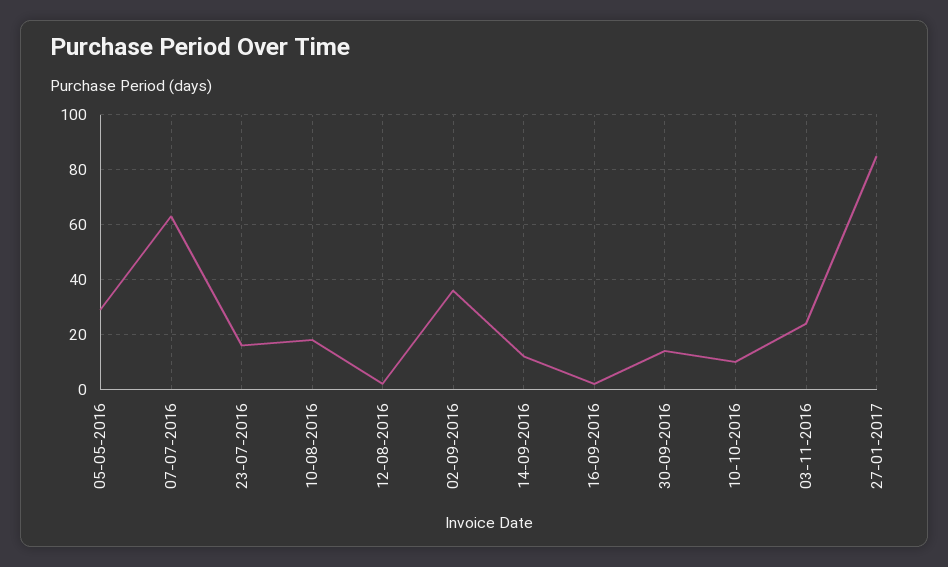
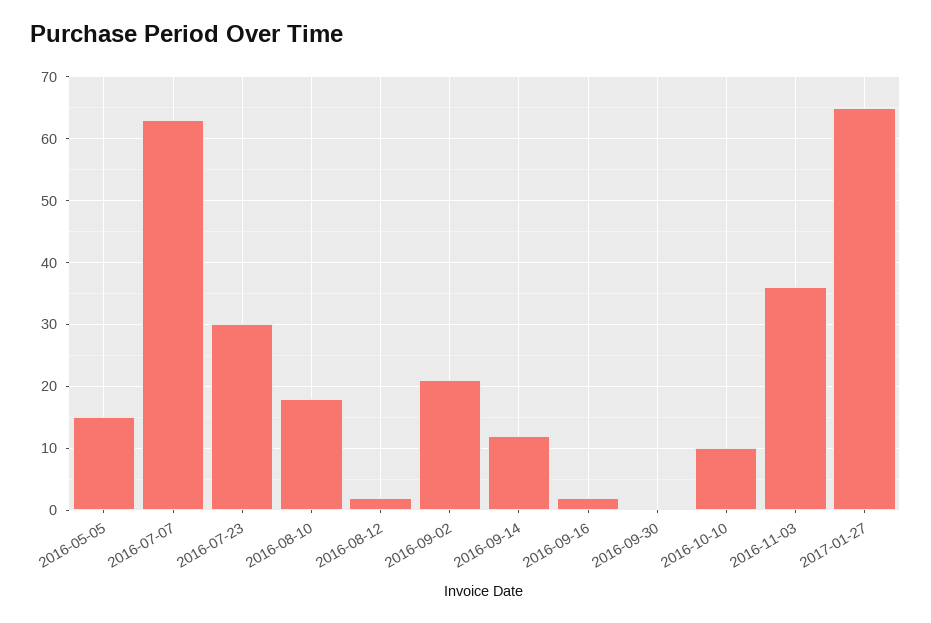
05-05-2016: 30 -> 15
23-07-2016: 15 -> 30
02-09-2016: 35 -> 21
30-09-2016: 15 -> 0
03-11-2016: 25 -> 36
27-01-2017: 85 -> 65

